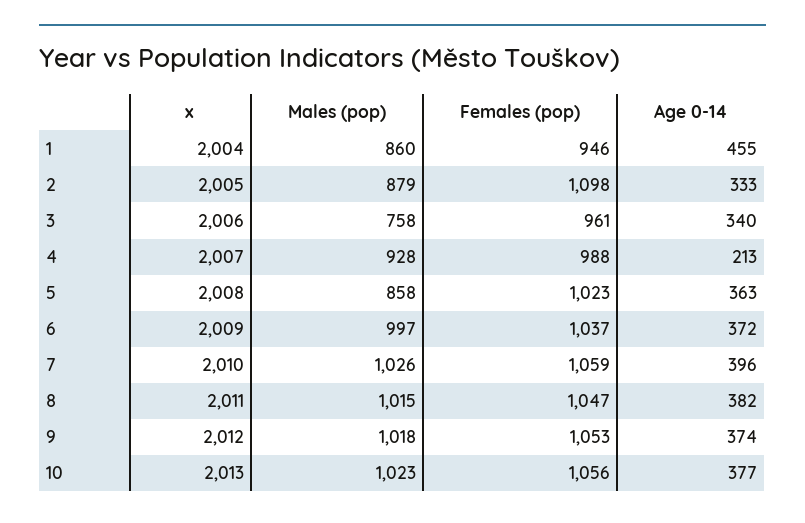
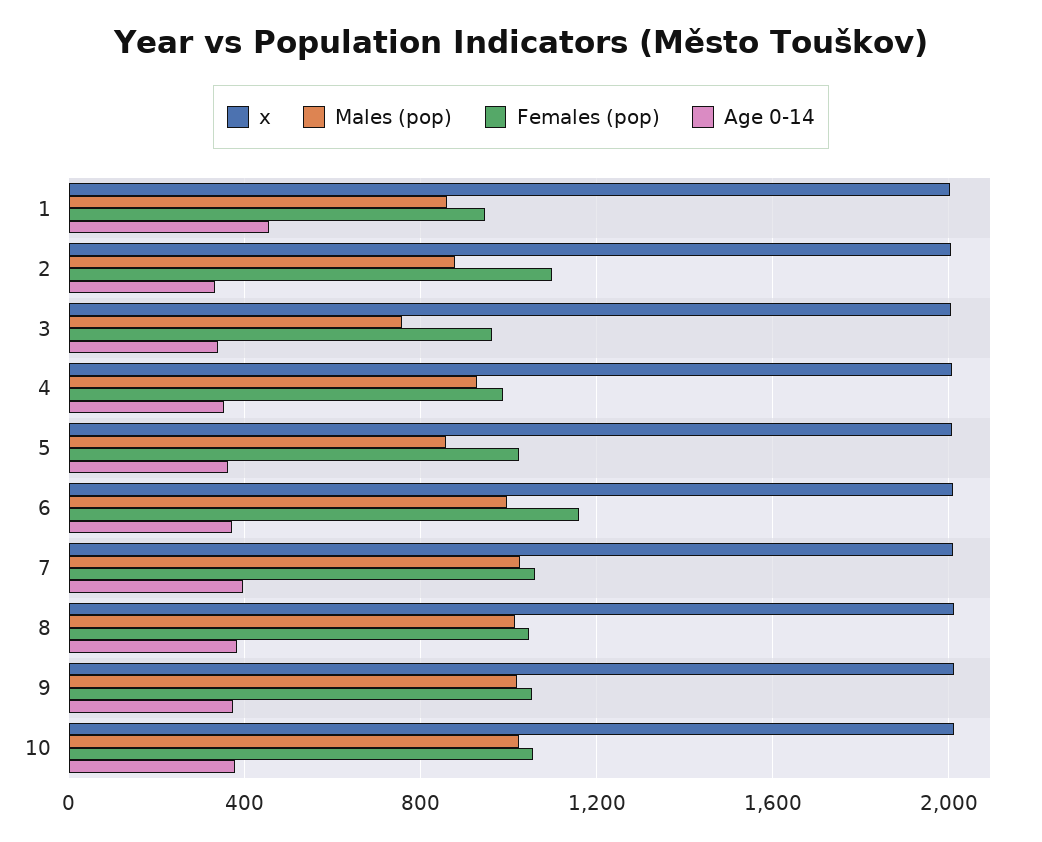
Age 0-14, 4: 213 -> 350
Females (pop), 6: 1037 -> 1150

